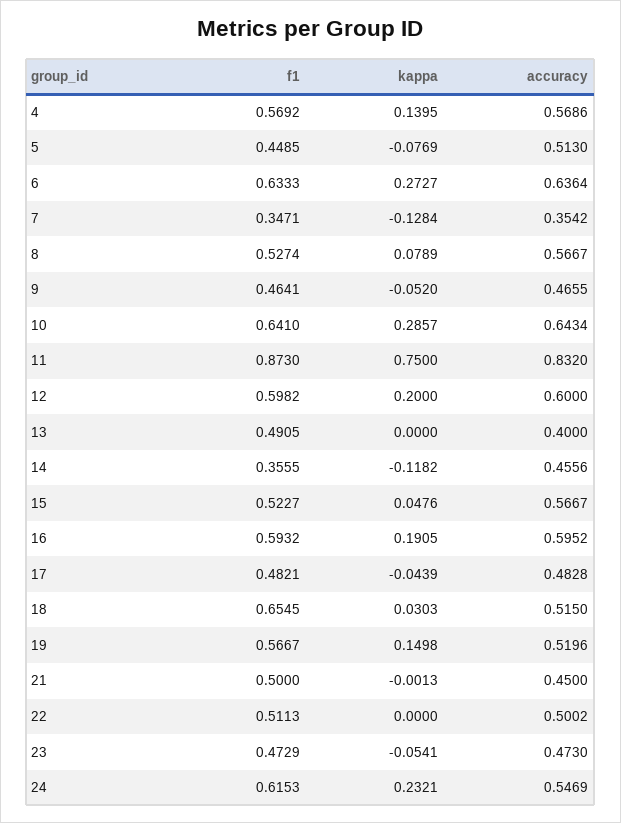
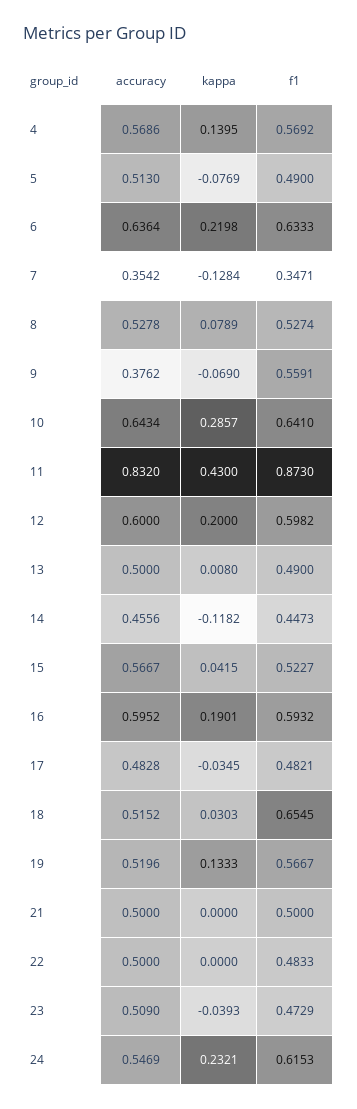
f1, 5: 0.4485 -> 0.49
kappa, 6: 0.2727 -> 0.2198
accuracy, 8: 0.5667 -> 0.5278
f1, 9: 0.4641 -> 0.5591
kappa, 9: -0.052 -> -0.069
accuracy, 9: 0.4655 -> 0.3762
kappa, 11: 0.75 -> 0.43
f1, 13: 0.4905 -> 0.49
kappa, 13: 0 -> 0.008
accuracy, 13: 0.4 -> 0.5
f1, 14: 0.3555 -> 0.4473
kappa, 15: 0.0476 -> 0.0415
kappa, 16: 0.1905 -> 0.1901
kappa, 17: -0.0439 -> -0.0345
accuracy, 18: 0.515 -> 0.5152
kappa, 19: 0.1498 -> 0.1333
kappa, 21: -0.0013 -> 0
accuracy, 21: 0.45 -> 0.5
f1, 22: 0.5113 -> 0.4833
accuracy, 22: 0.5002 -> 0.5
kappa, 23: -0.0541 -> -0.0393
accuracy, 23: 0.473 -> 0.509

